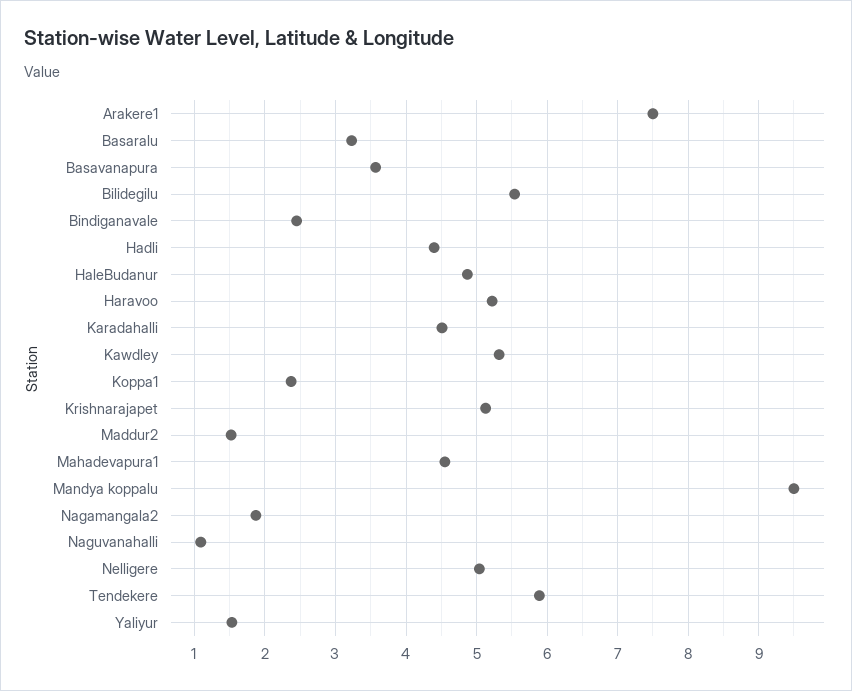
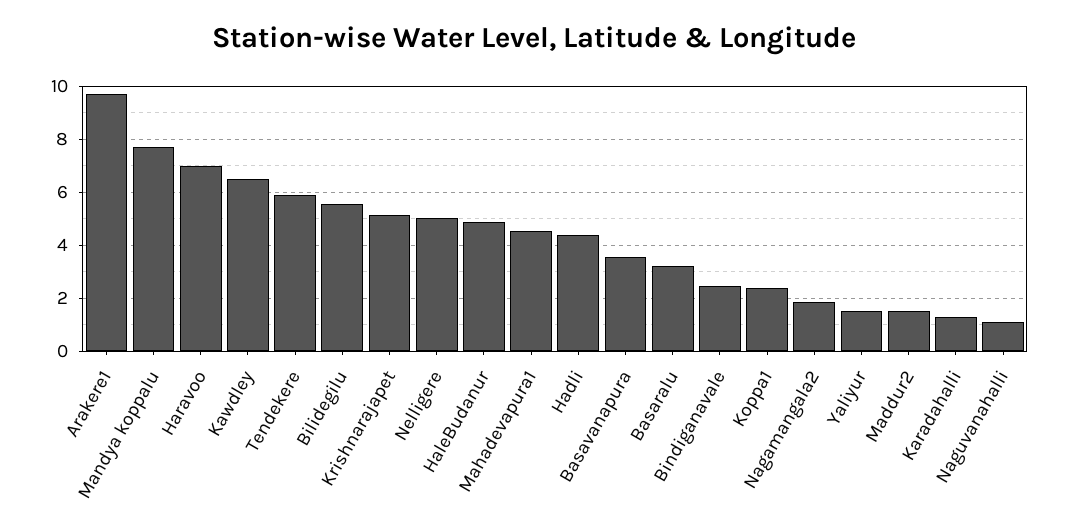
Arakere1: 7.5 -> 9.75
Haravoo: 5.2 -> 7
Karadahalli: 4.5 -> 1.25
Kawdley: 5.3 -> 6.5
Mandya koppalu: 9.5 -> 7.75

